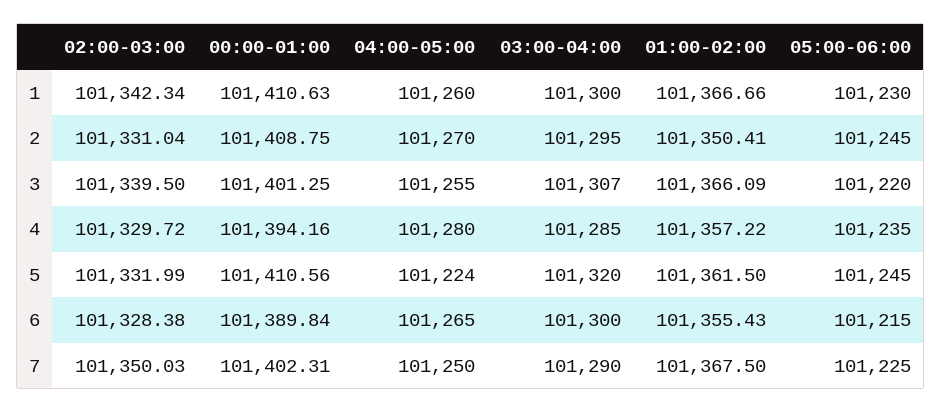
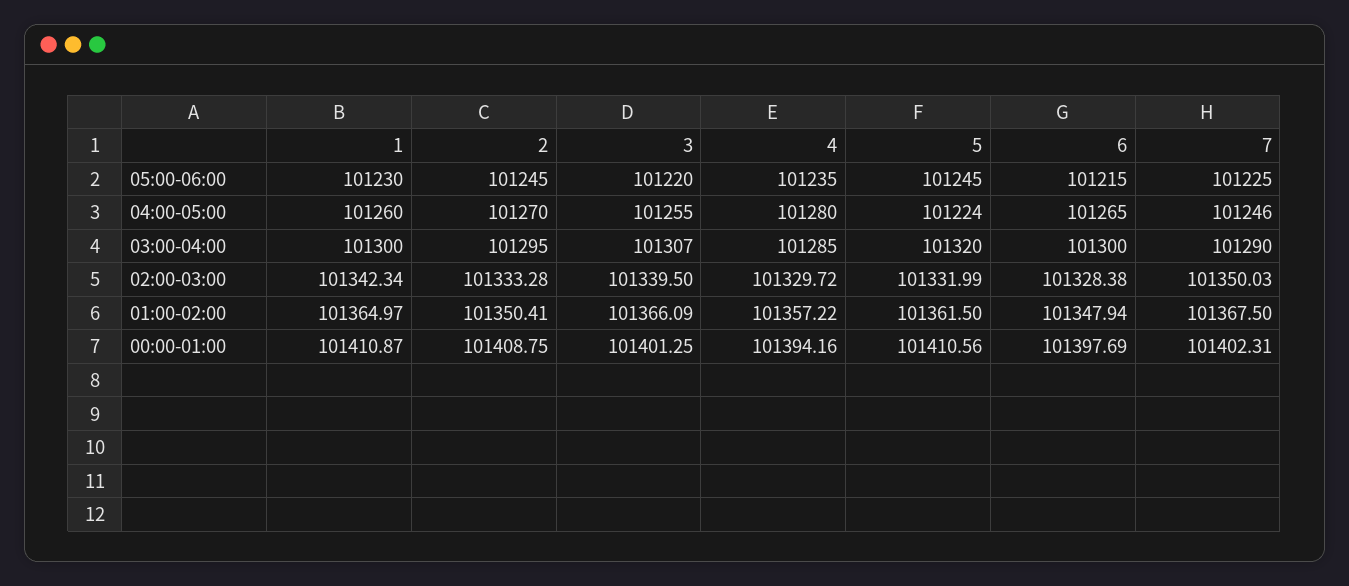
00:00-01:00, 1: 101410.63 -> 101410.87
01:00-02:00, 1: 101366.66 -> 101364.97
02:00-03:00, 2: 101331.04 -> 101333.28
00:00-01:00, 6: 101389.84 -> 101397.69
01:00-02:00, 6: 101355.43 -> 101347.94
04:00-05:00, 7: 101250 -> 101246

